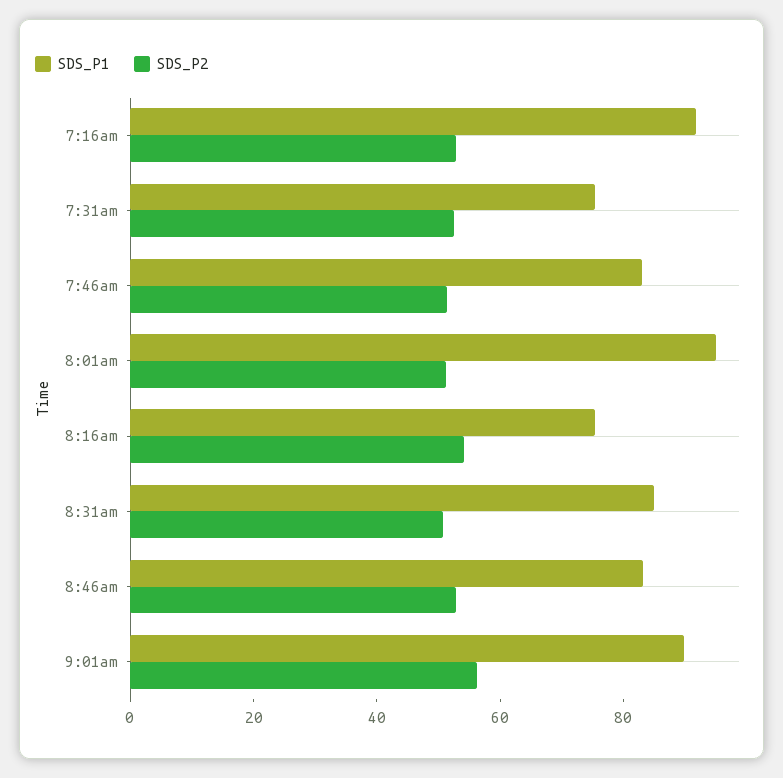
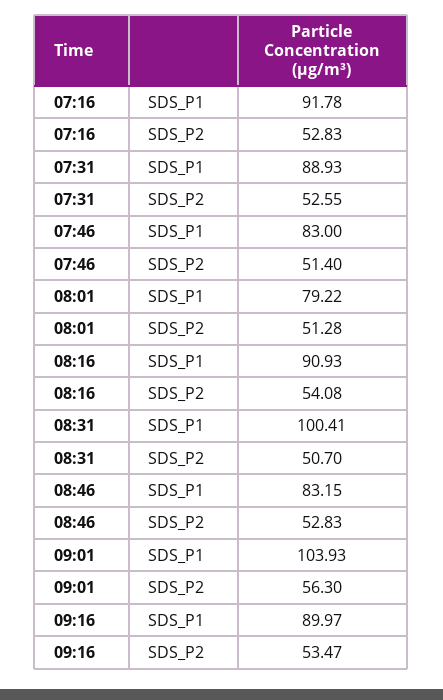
SDS_P1, 7:31am: 75 -> 88.93
SDS_P1, 8:01am: 95 -> 79.22
SDS_P1, 8:16am: 75 -> 90.93
SDS_P1, 8:31am: 85 -> 100.41
SDS_P1, 9:01am: 90 -> 103.93
SDS_P1, 09:16: none -> 89.97
SDS_P2, 09:16: none -> 53.47

